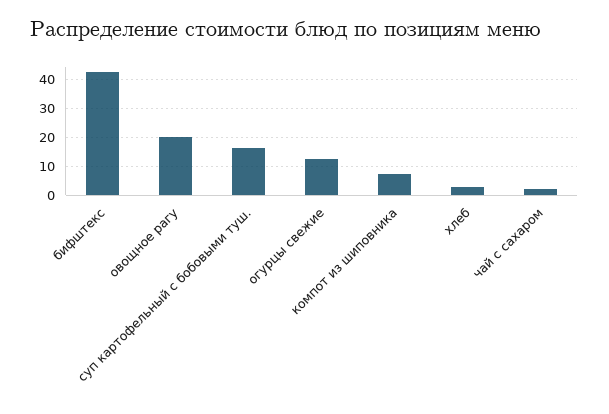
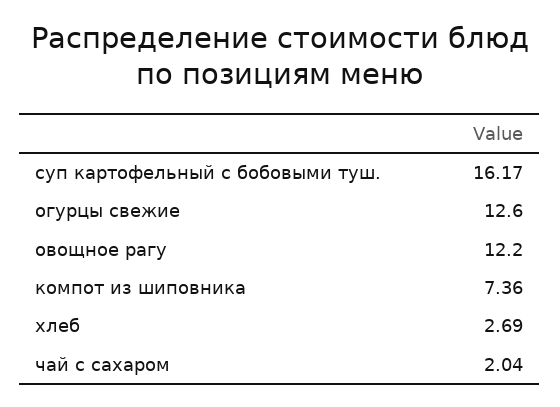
бифштекс: 42.5 -> none
овощное рагу: 20 -> 12.2

